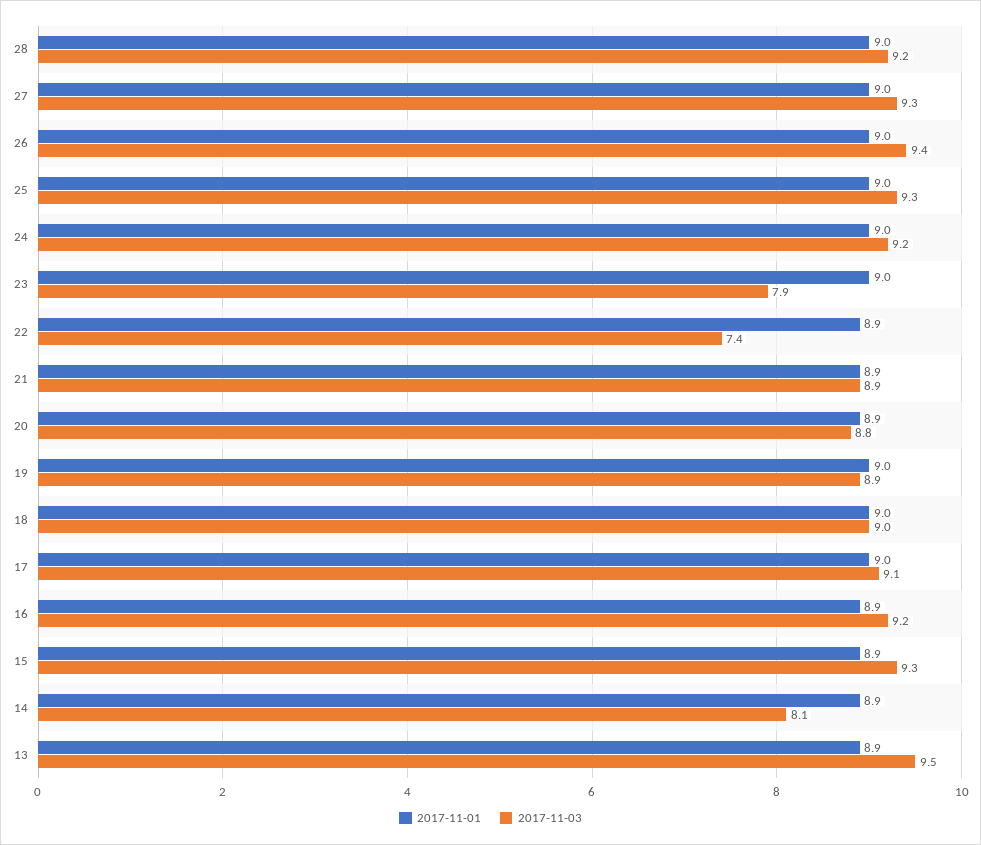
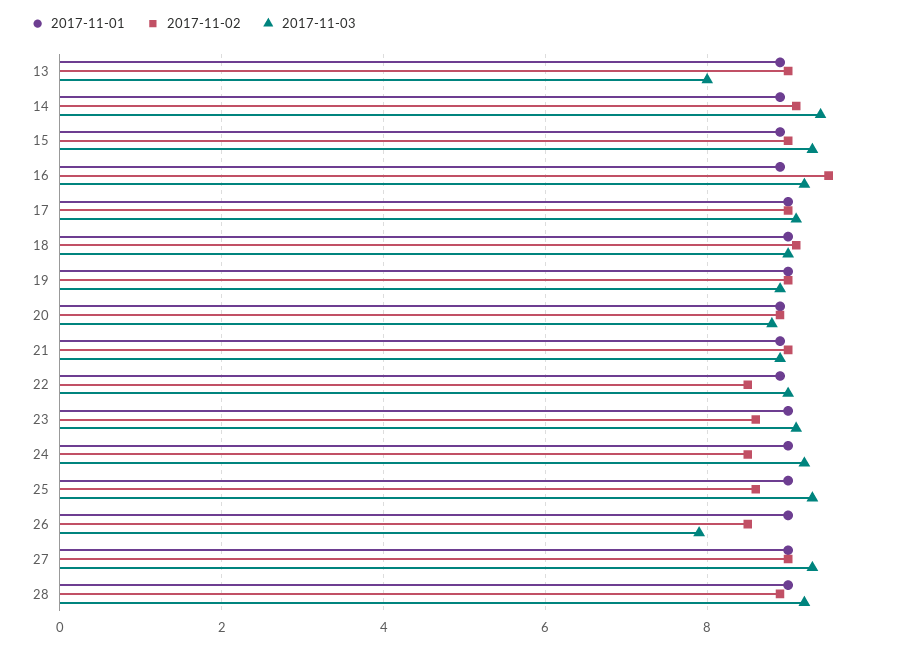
2017-11-03, 26: 9.4 -> 8
2017-11-03, 23: 7.9 -> 9
2017-11-03, 22: 7.4 -> 9
2017-11-03, 14: 8.1 -> 9.5
2017-11-03, 13: 9.5 -> 8
2017-11-02, 13: none -> 9
2017-11-02, 14: none -> 9
2017-11-02, 15: none -> 9
2017-11-02, 16: none -> 9.5
2017-11-02, 17: none -> 9
2017-11-02, 18: none -> 9
2017-11-02, 19: none -> 9
2017-11-02, 20: none -> 9
2017-11-02, 21: none -> 9
2017-11-02, 22: none -> 8.5
2017-11-02, 23: none -> 8.5
2017-11-02, 24: none -> 8.5
2017-11-02, 25: none -> 8.5
2017-11-02, 26: none -> 8.5
2017-11-02, 27: none -> 9
2017-11-02, 28: none -> 9

